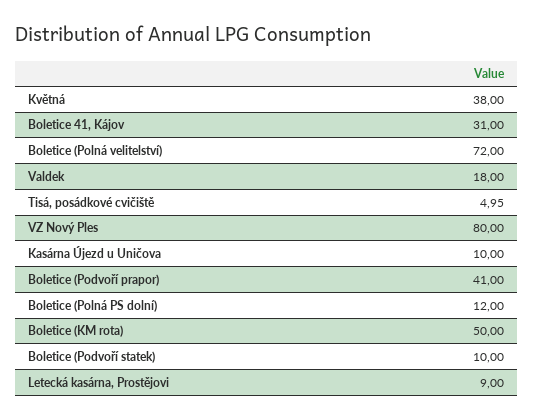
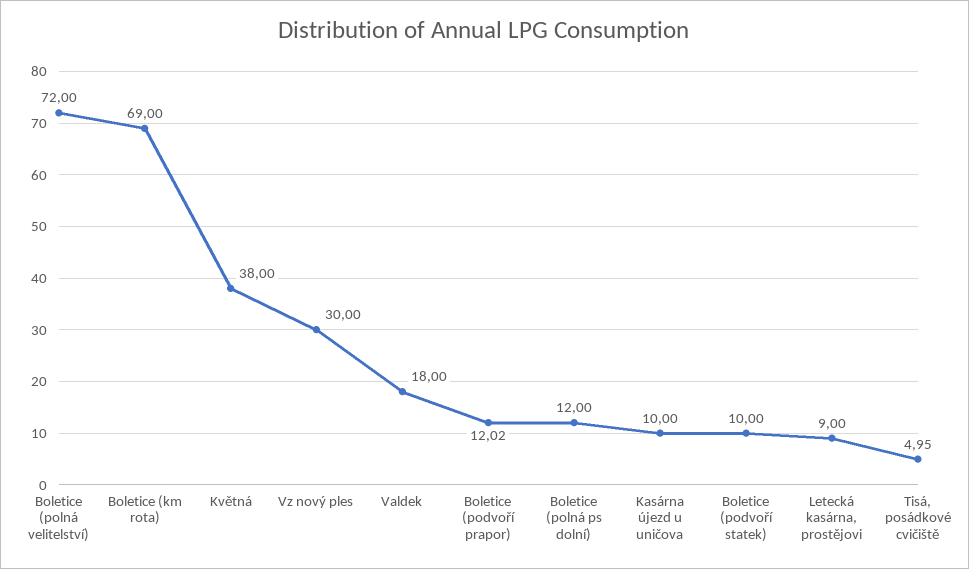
Boletice 41, Kájov: 31 -> none
VZ Nový Ples: 80 -> 30
Boletice (Podvoří prapor): 41 -> 12.02
Boletice (KM rota): 50 -> 69

